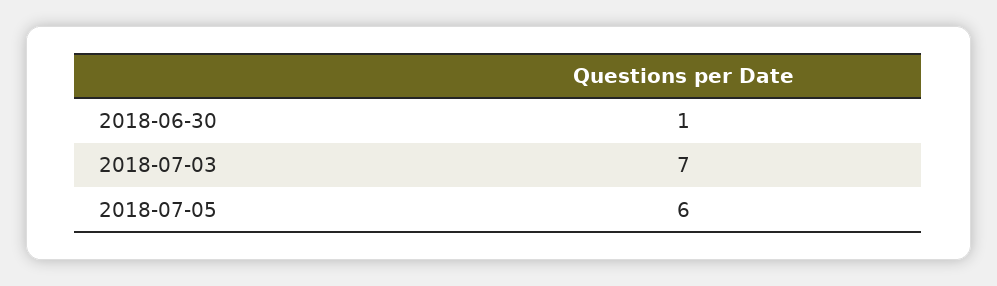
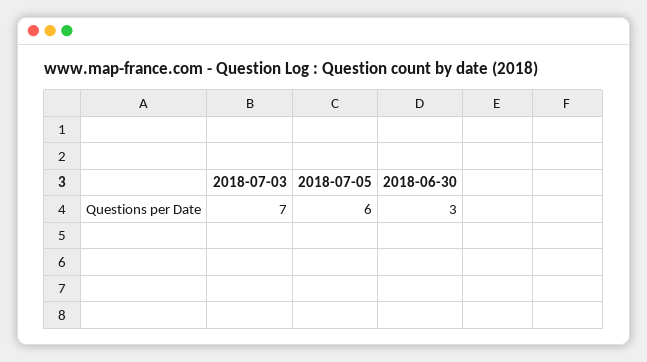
2018-06-30: 1 -> 3

